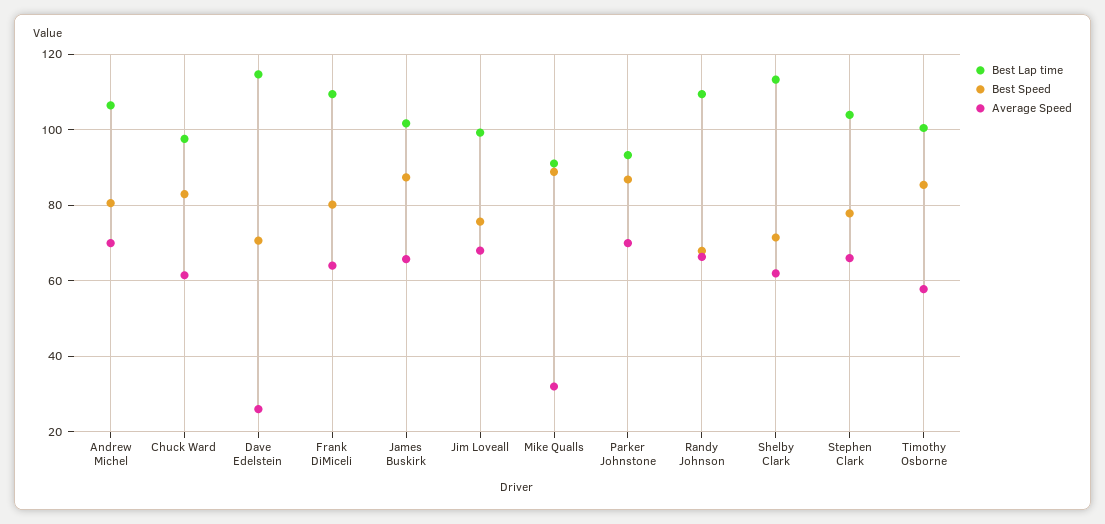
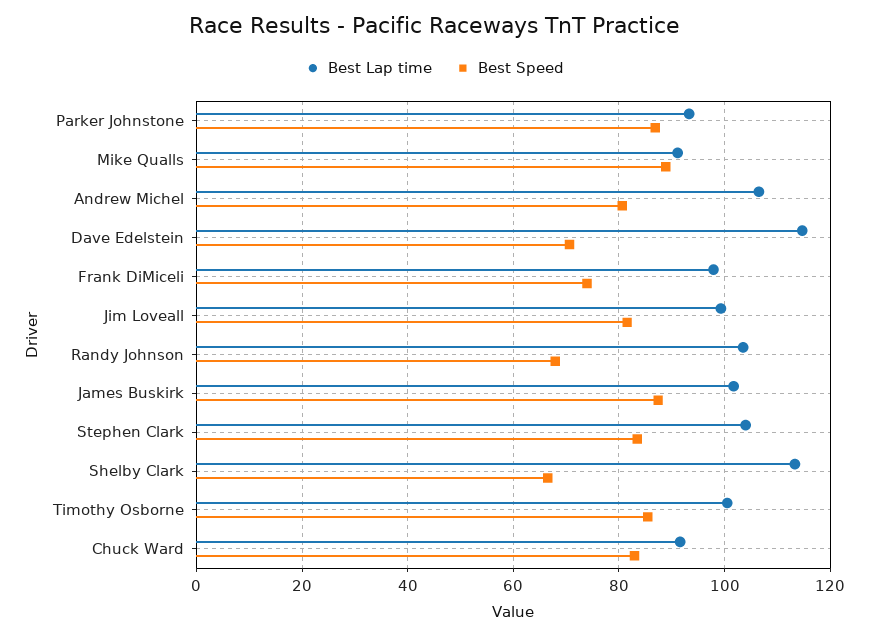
Average Speed, Andrew Michel: 70 -> none
Best Lap time, Chuck Ward: 98 -> 92
Average Speed, Chuck Ward: 62 -> none
Average Speed, Dave Edelstein: 26 -> none
Best Lap time, Frank DiMiceli: 110 -> 98
Best Speed, Frank DiMiceli: 80 -> 74
Average Speed, Frank DiMiceli: 64 -> none
Average Speed, James Buskirk: 66 -> none
Best Speed, Jim Loveall: 76 -> 82
Average Speed, Jim Loveall: 68 -> none
Average Speed, Mike Qualls: 32 -> none
Average Speed, Parker Johnstone: 70 -> none
Best Lap time, Randy Johnson: 110 -> 104
Average Speed, Randy Johnson: 66 -> none
Best Speed, Shelby Clark: 72 -> 66
Average Speed, Shelby Clark: 62 -> none
Best Speed, Stephen Clark: 78 -> 84
Average Speed, Stephen Clark: 66 -> none
Average Speed, Timothy Osborne: 58 -> none

